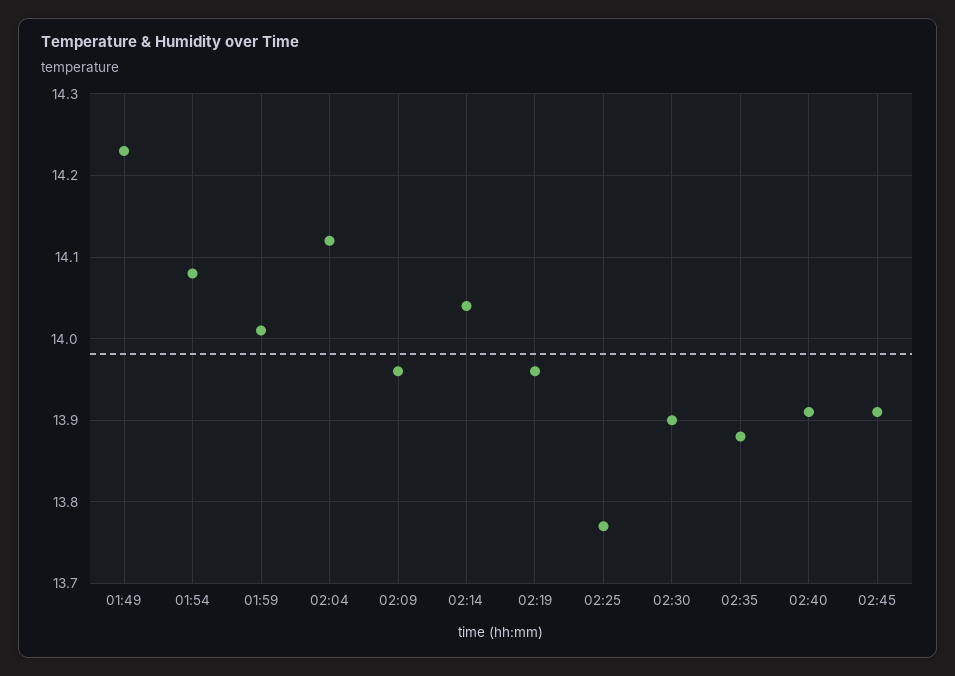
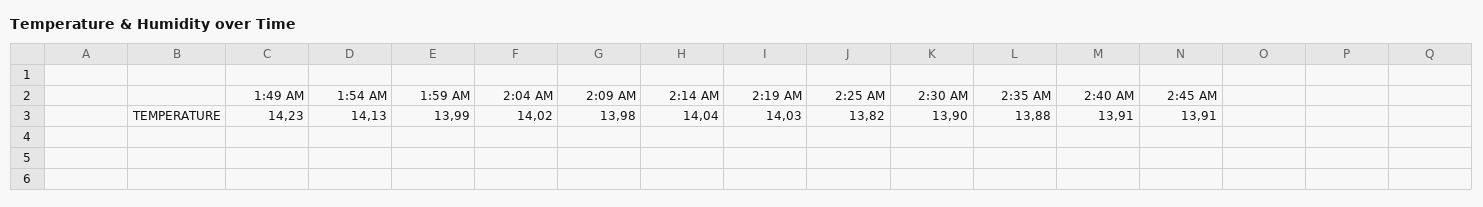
01:54: 14.08 -> 14.13
01:59: 14.01 -> 13.99
02:04: 14.12 -> 14.02
02:09: 13.96 -> 13.98
02:19: 13.96 -> 14.03
02:25: 13.77 -> 13.82

